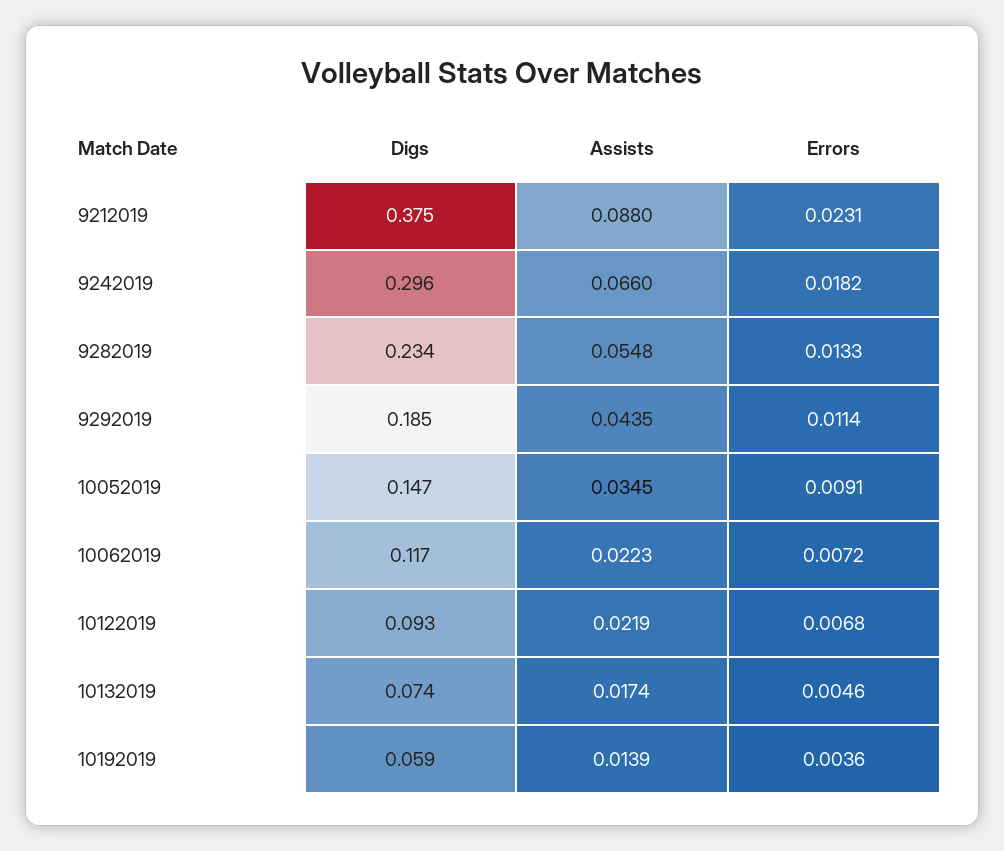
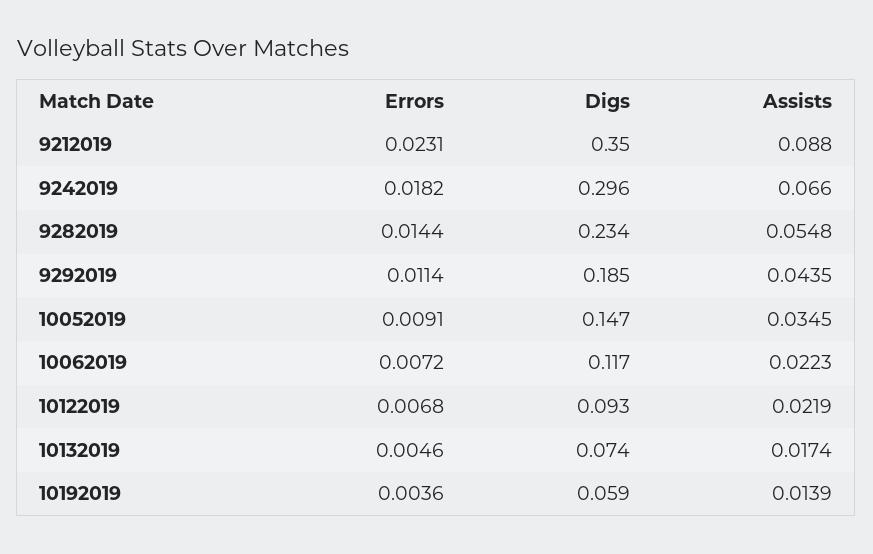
Digs, 9212019: 0.375 -> 0.35
Errors, 9282019: 0.0133 -> 0.0144

